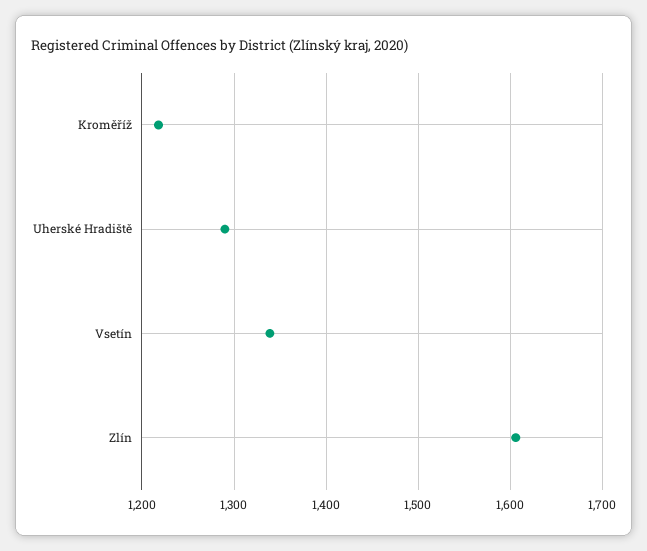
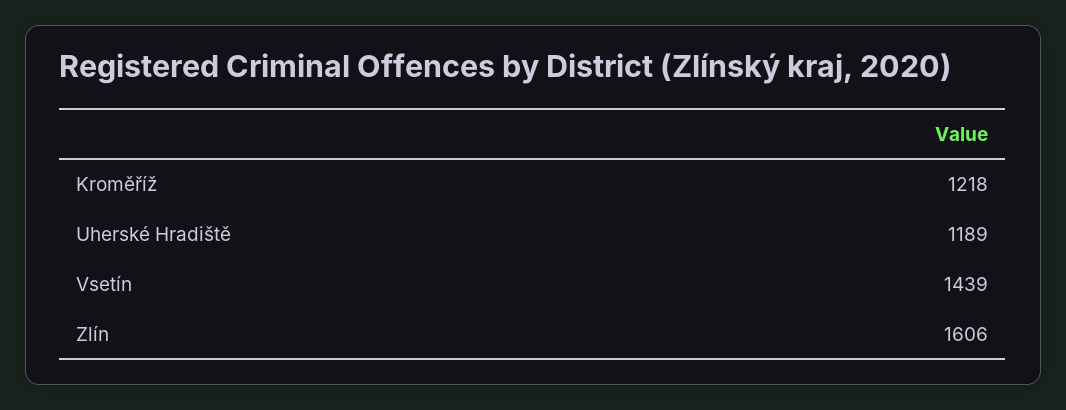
Uherské Hradiště: 1290 -> 1189
Vsetín: 1340 -> 1439

